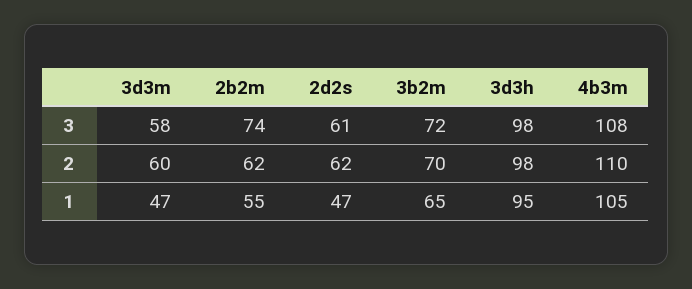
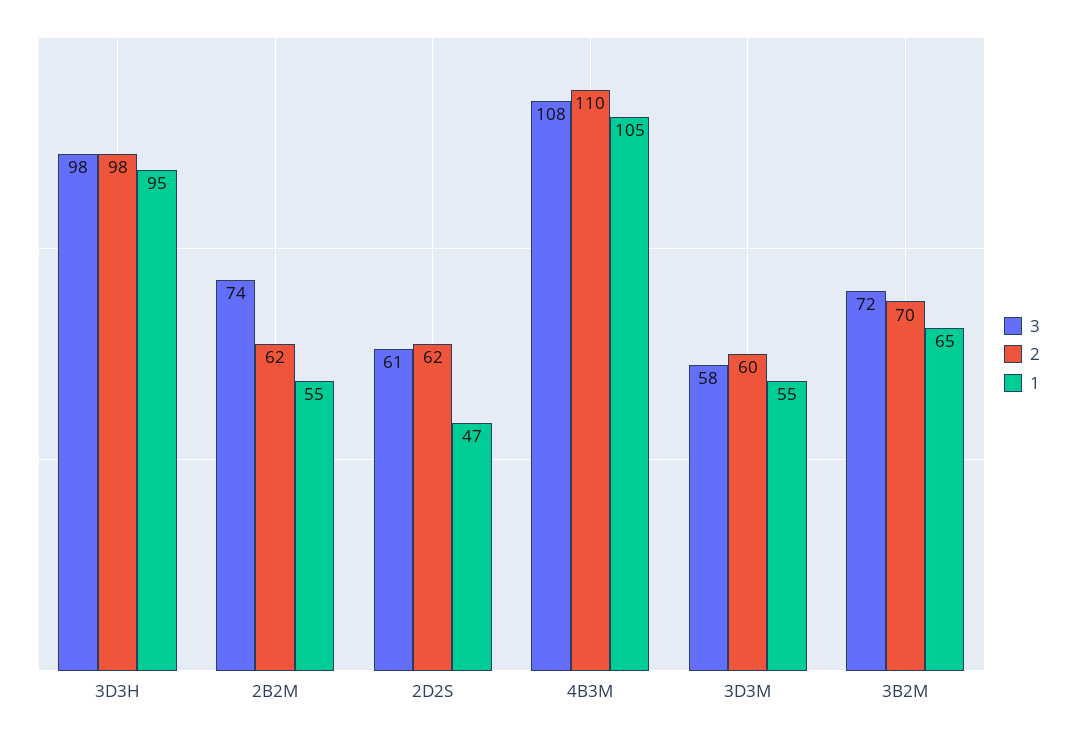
1, 3d3m: 47 -> 55

